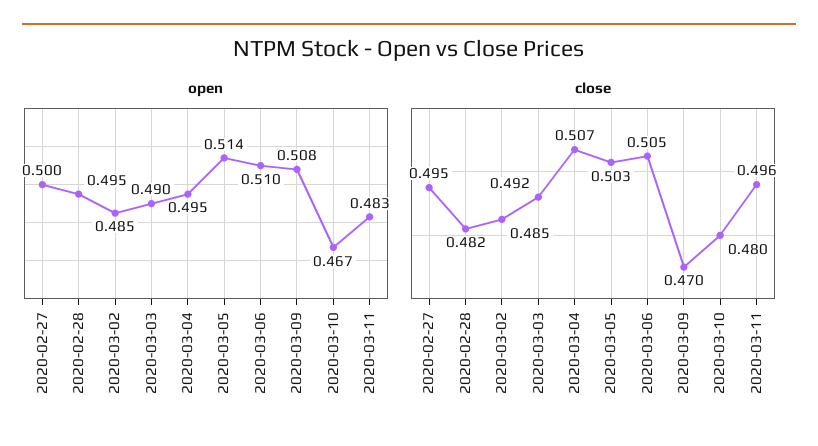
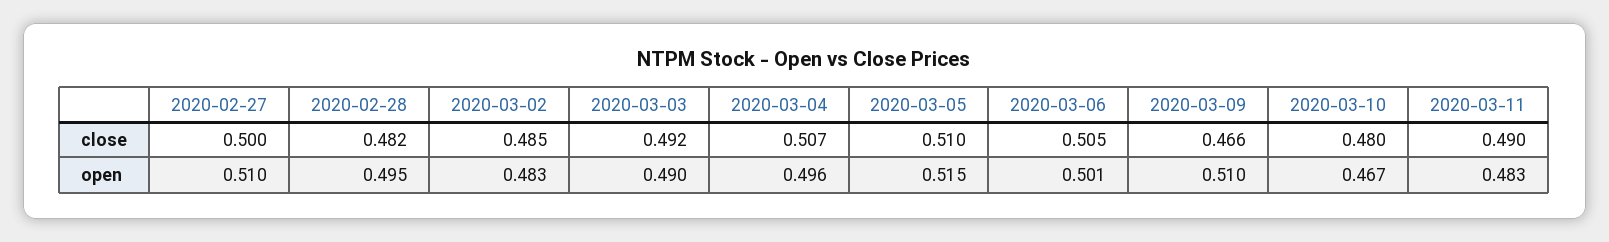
open, 2020-02-27: 0.5 -> 0.51
open, 2020-03-02: 0.485 -> 0.483
open, 2020-03-04: 0.495 -> 0.496
open, 2020-03-05: 0.514 -> 0.515
open, 2020-03-06: 0.51 -> 0.501
open, 2020-03-09: 0.508 -> 0.51
close, 2020-02-27: 0.495 -> 0.5
close, 2020-03-05: 0.503 -> 0.51
close, 2020-03-09: 0.47 -> 0.466
close, 2020-03-11: 0.496 -> 0.49

